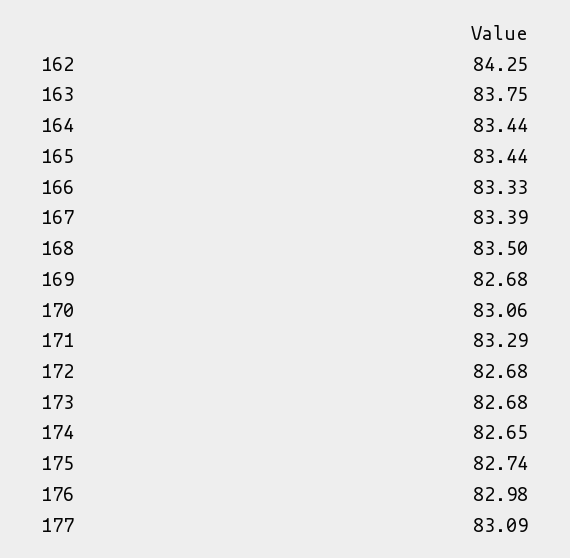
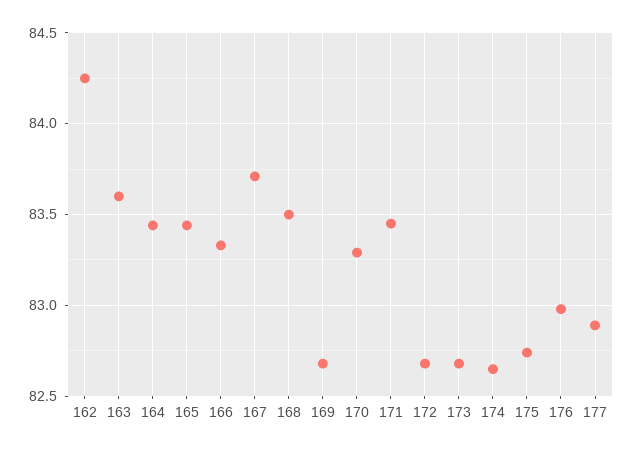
163: 83.75 -> 83.6
167: 83.39 -> 83.7
170: 83.06 -> 83.3
171: 83.29 -> 83.45
177: 83.09 -> 82.9

